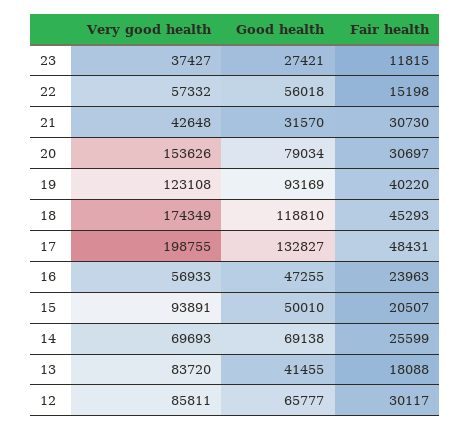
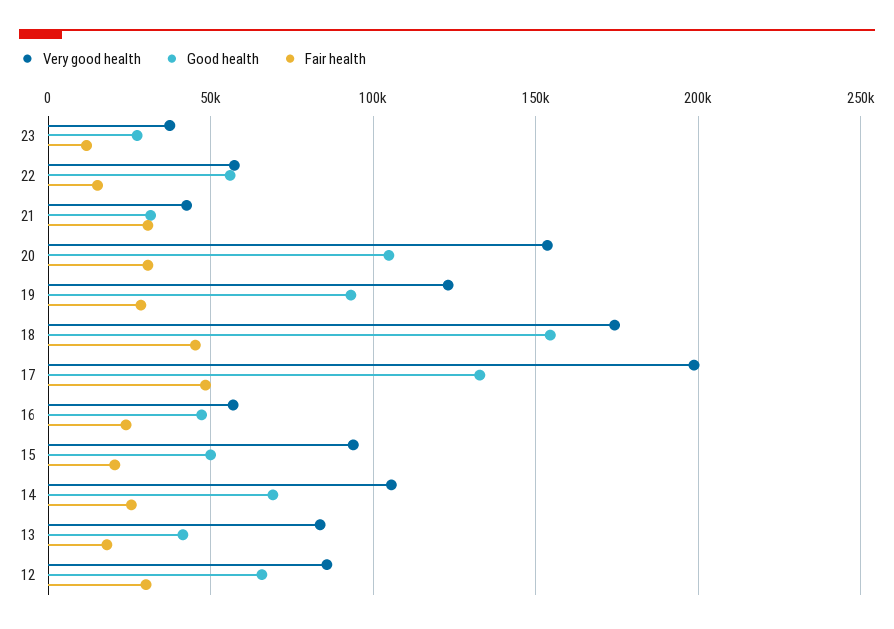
Good health, 20: 79034 -> 105000
Fair health, 19: 40220 -> 30000
Good health, 18: 118810 -> 155000
Very good health, 14: 69693 -> 105000

